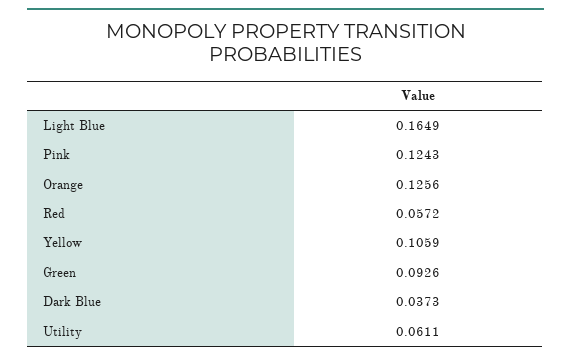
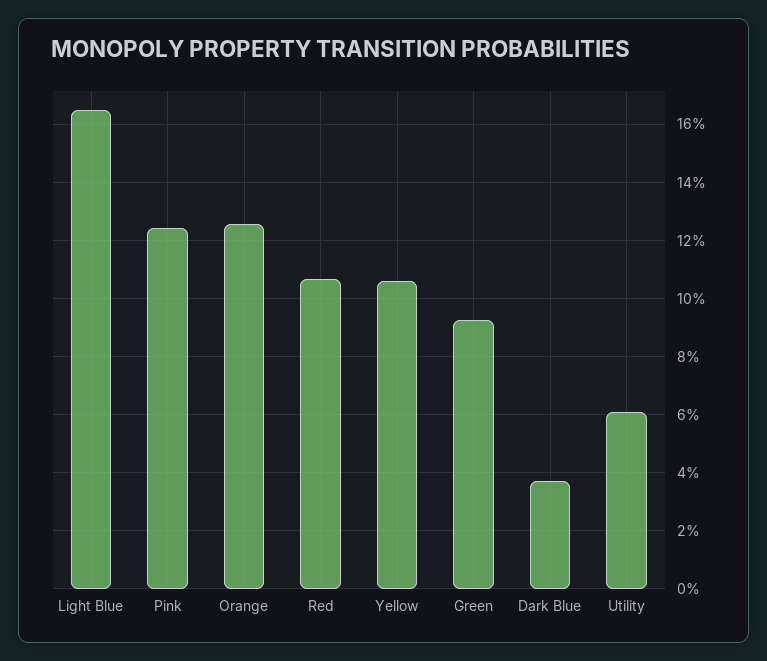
Red: 0.0572 -> 0.1075

